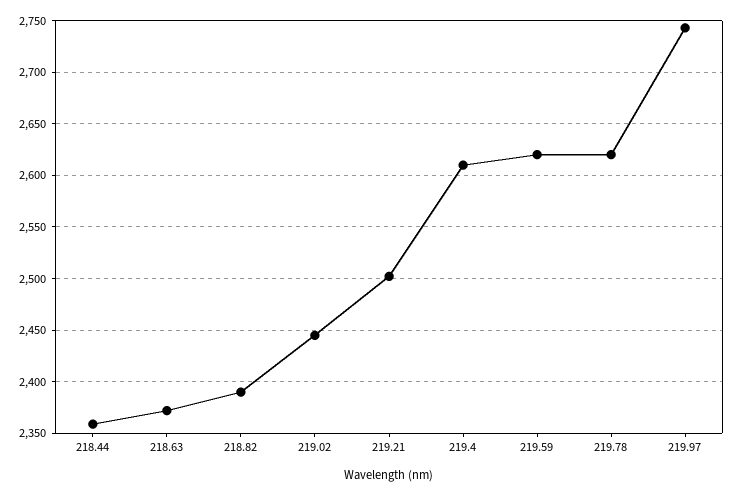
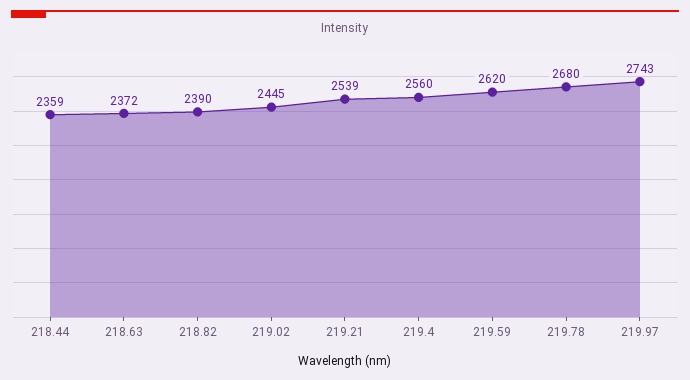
219.21: 2500 -> 2539
219.4: 2610 -> 2560
219.78: 2620 -> 2680

